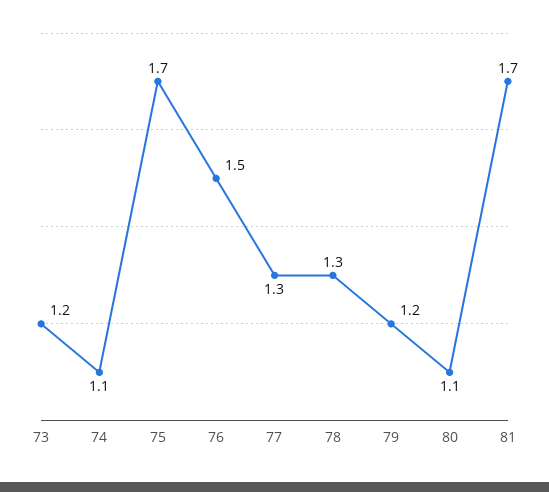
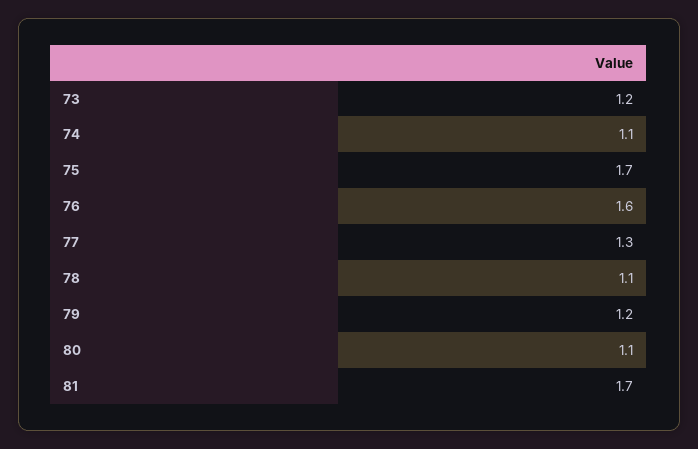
76: 1.5 -> 1.6
78: 1.3 -> 1.1

